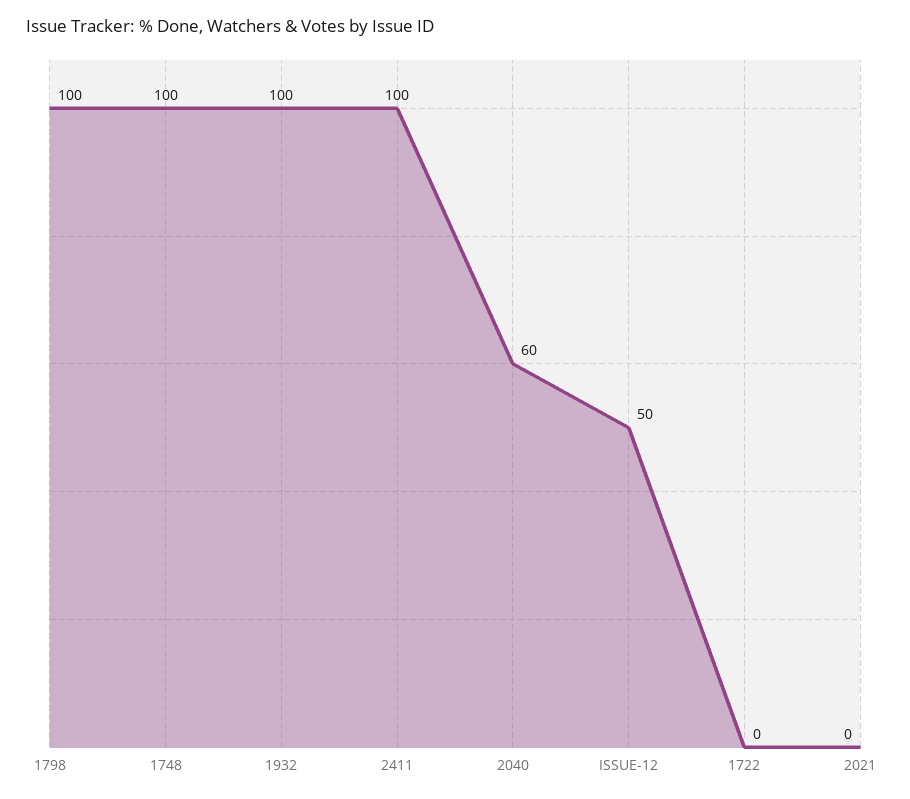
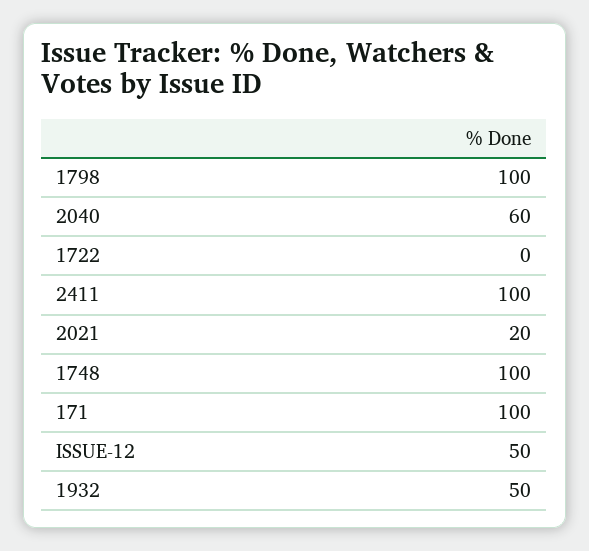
1932: 100 -> 50
2021: 0 -> 20
171: none -> 100

